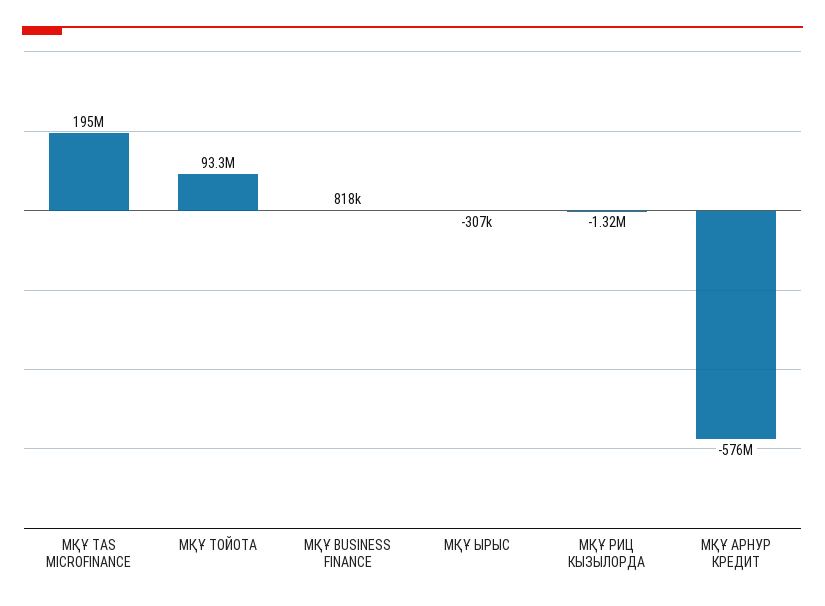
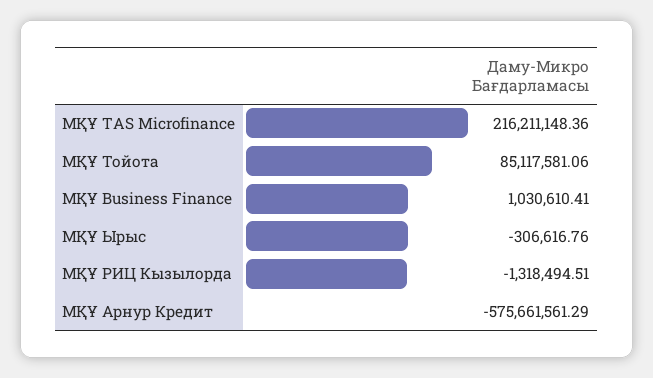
МҚҰ TAS MICROFINANCE: 195000000 -> 216211148.36
МҚҰ ТОЙОТА: 93300000 -> 85117581.06
МҚҰ BUSINESS FINANCE: 818000 -> 1030610.41

